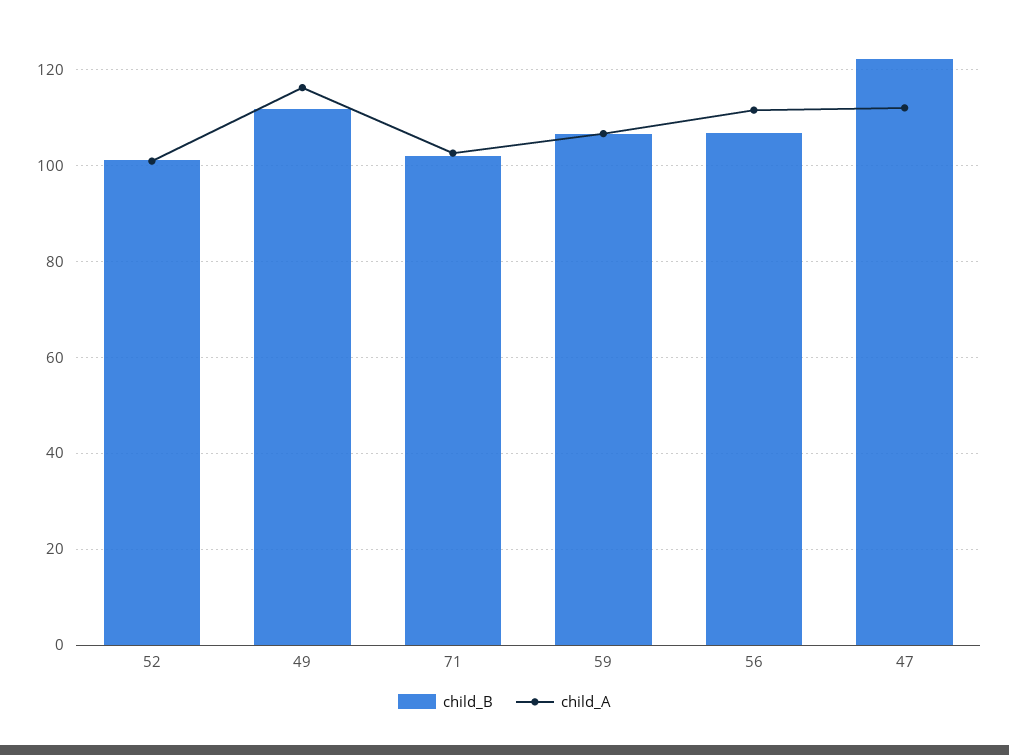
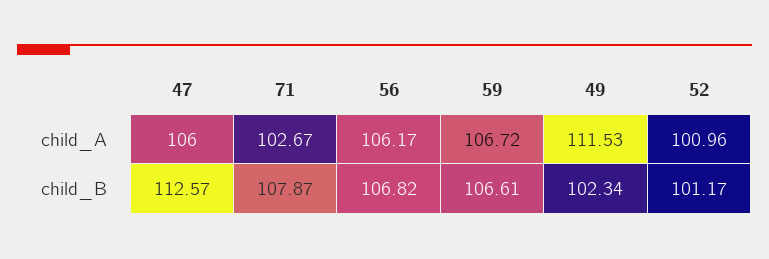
child_B, 49: 112 -> 102.34
child_A, 49: 116 -> 111.53
child_B, 71: 102 -> 107.87
child_A, 56: 112 -> 106.17
child_B, 47: 122 -> 112.57
child_A, 47: 112 -> 106

